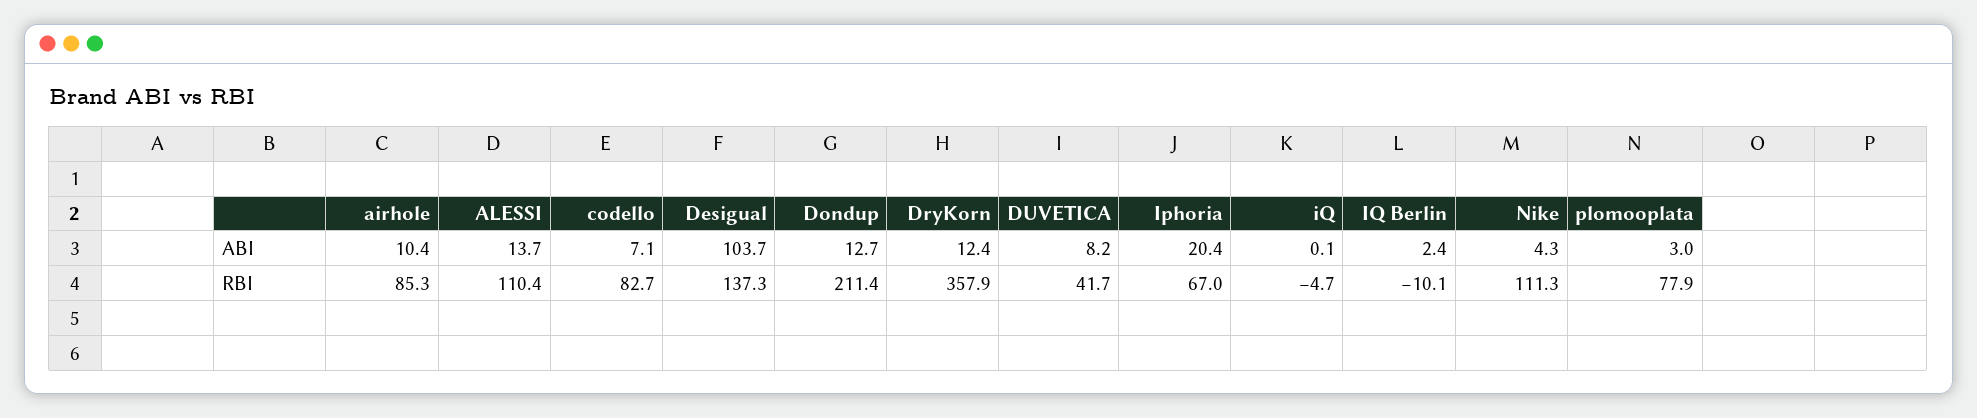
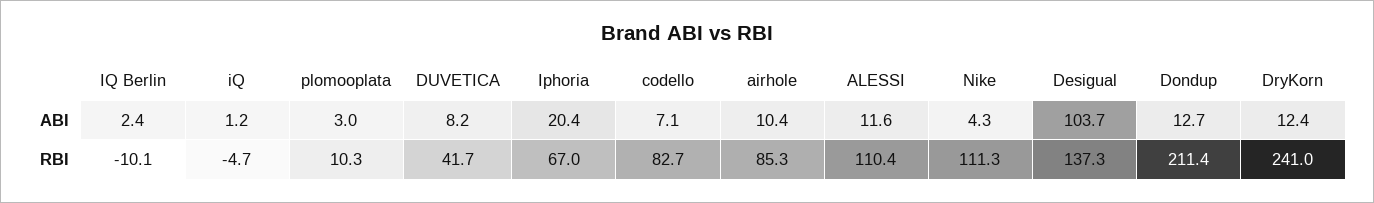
ALESSI, ABI: 13.7 -> 11.6
iQ, ABI: 0.1 -> 1.2
DryKorn, RBI: 357.9 -> 241
plomooplata, RBI: 77.9 -> 10.3

